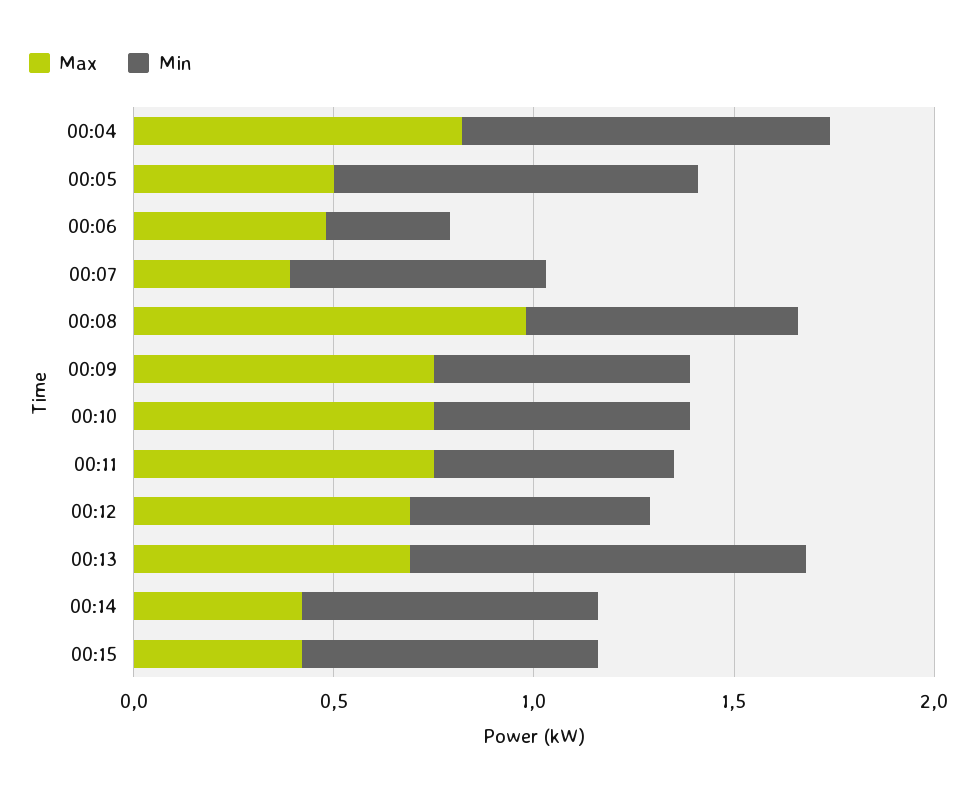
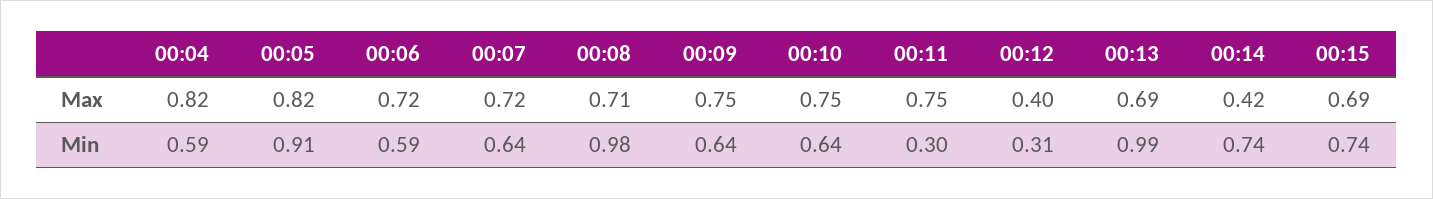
Min, 00:04: 0.9 -> 0.59
Max, 00:05: 0.5 -> 0.82
Max, 00:06: 0.5 -> 0.72
Min, 00:06: 0.3 -> 0.59
Max, 00:07: 0.4 -> 0.72
Max, 00:08: 1 -> 0.71
Min, 00:08: 0.7 -> 0.98
Min, 00:11: 0.6 -> 0.3
Max, 00:12: 0.7 -> 0.4
Min, 00:12: 0.6 -> 0.31
Max, 00:15: 0.4 -> 0.69

